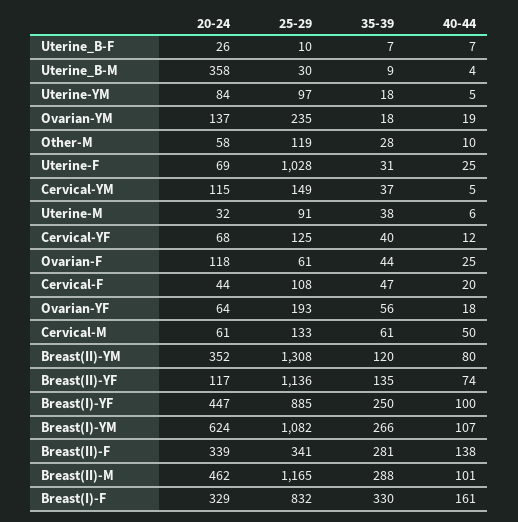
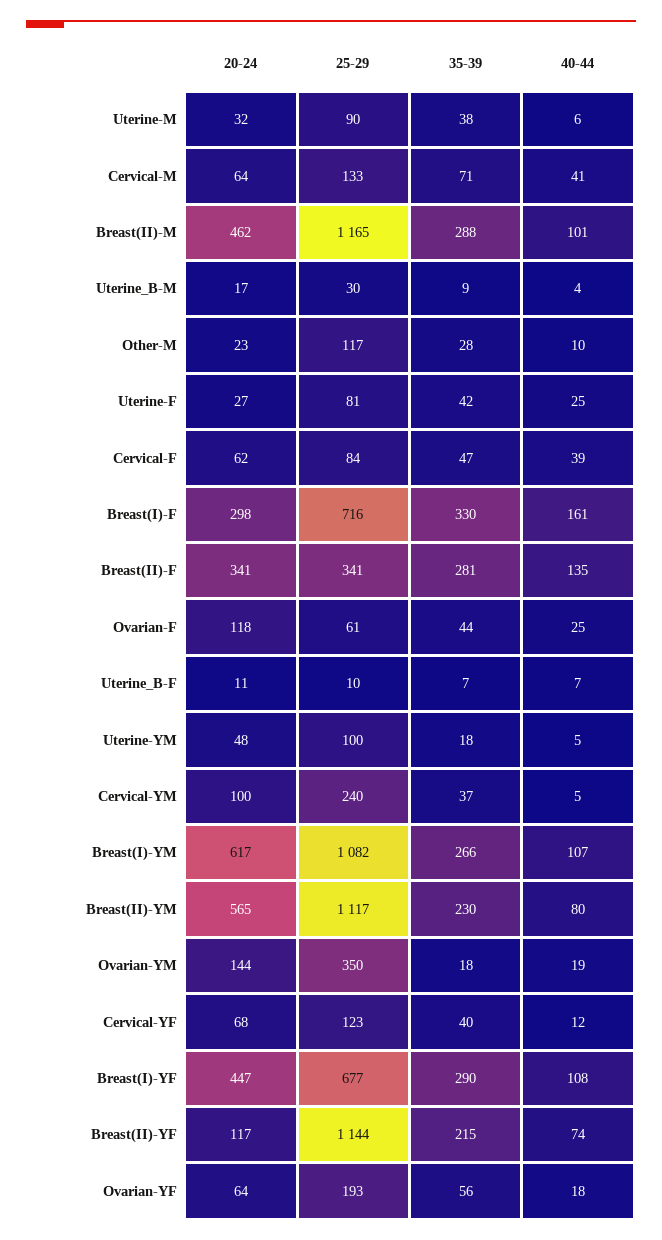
20-24, Uterine_B-F: 26 -> 11
20-24, Uterine_B-M: 358 -> 17
20-24, Uterine-YM: 84 -> 48
25-29, Uterine-YM: 97 -> 100
20-24, Ovarian-YM: 137 -> 144
25-29, Ovarian-YM: 235 -> 350
20-24, Other-M: 58 -> 23
25-29, Other-M: 119 -> 117
20-24, Uterine-F: 69 -> 27
25-29, Uterine-F: 1028 -> 81
35-39, Uterine-F: 31 -> 42
20-24, Cervical-YM: 115 -> 100
25-29, Cervical-YM: 149 -> 240
25-29, Uterine-M: 91 -> 90
25-29, Cervical-YF: 125 -> 123
20-24, Cervical-F: 44 -> 62
25-29, Cervical-F: 108 -> 84
40-44, Cervical-F: 20 -> 39
20-24, Cervical-M: 61 -> 64
35-39, Cervical-M: 61 -> 71
40-44, Cervical-M: 50 -> 41
20-24, Breast(II)-YM: 352 -> 565
25-29, Breast(II)-YM: 1308 -> 1117
35-39, Breast(II)-YM: 120 -> 230
25-29, Breast(II)-YF: 1136 -> 1144
35-39, Breast(II)-YF: 135 -> 215
25-29, Breast(I)-YF: 885 -> 677
35-39, Breast(I)-YF: 250 -> 290
40-44, Breast(I)-YF: 100 -> 108
20-24, Breast(I)-YM: 624 -> 617
20-24, Breast(II)-F: 339 -> 341
40-44, Breast(II)-F: 138 -> 135
20-24, Breast(I)-F: 329 -> 298
25-29, Breast(I)-F: 832 -> 716

